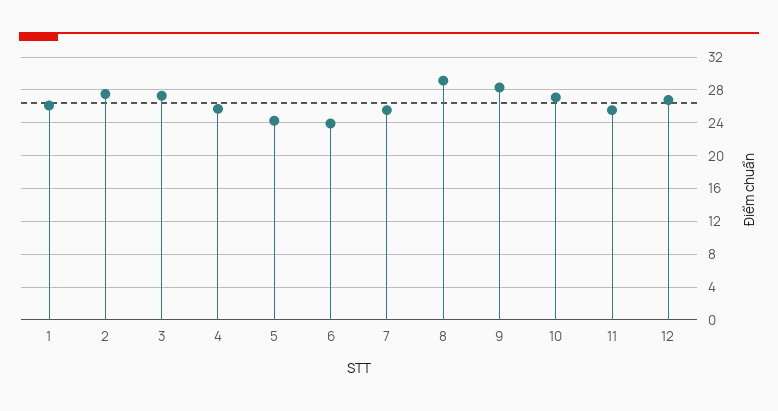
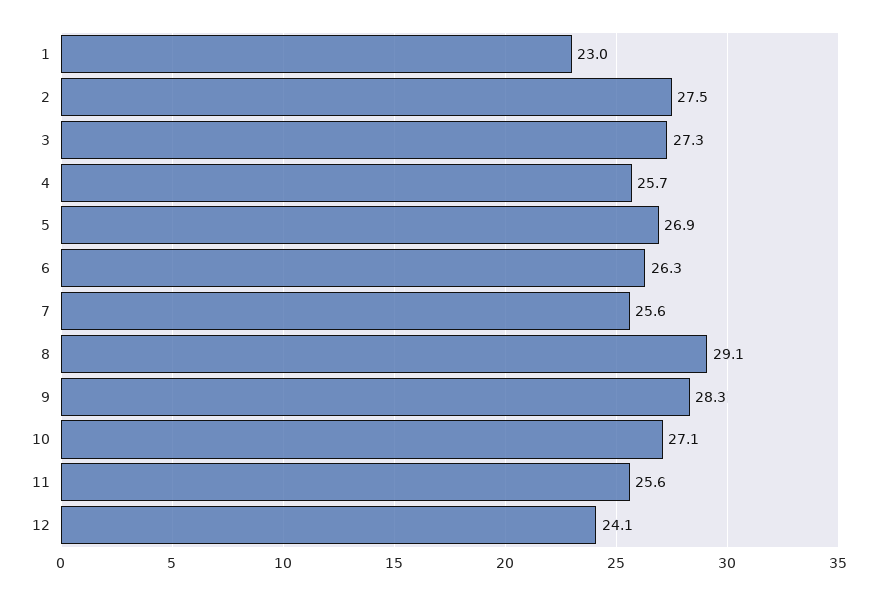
1: 26 -> 23
5: 24 -> 26.9
6: 24 -> 26.3
12: 27 -> 24.1

